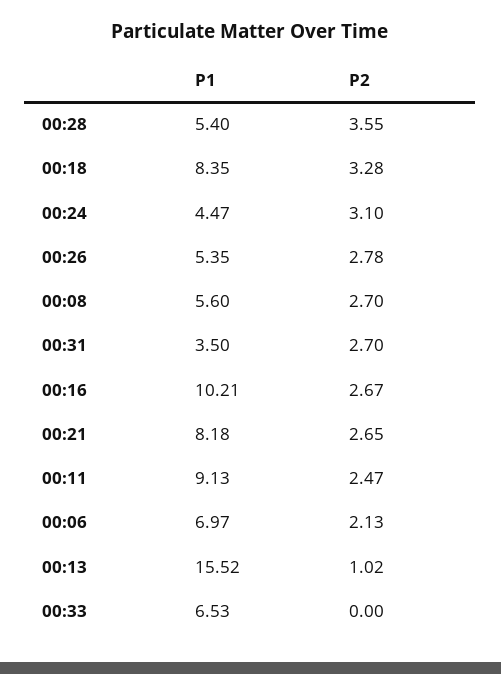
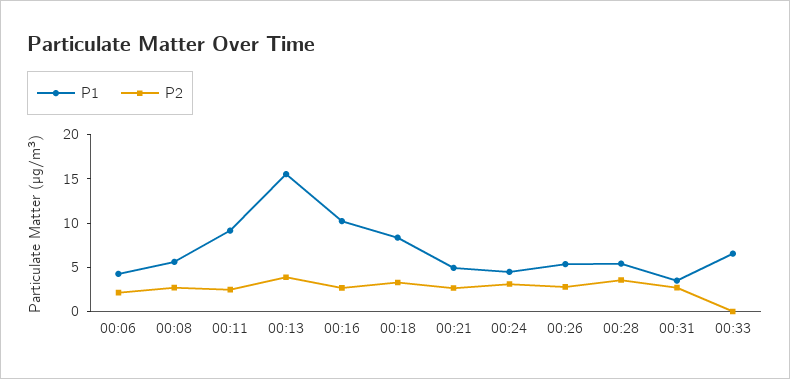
P1, 00:21: 8.18 -> 5
P1, 00:06: 6.97 -> 4
P2, 00:13: 1.02 -> 4

